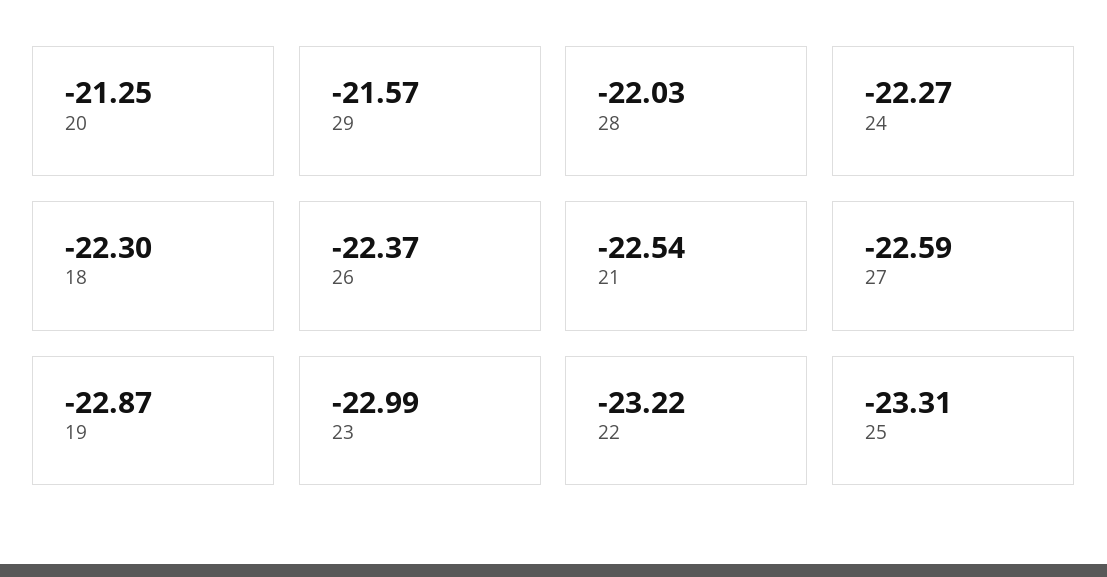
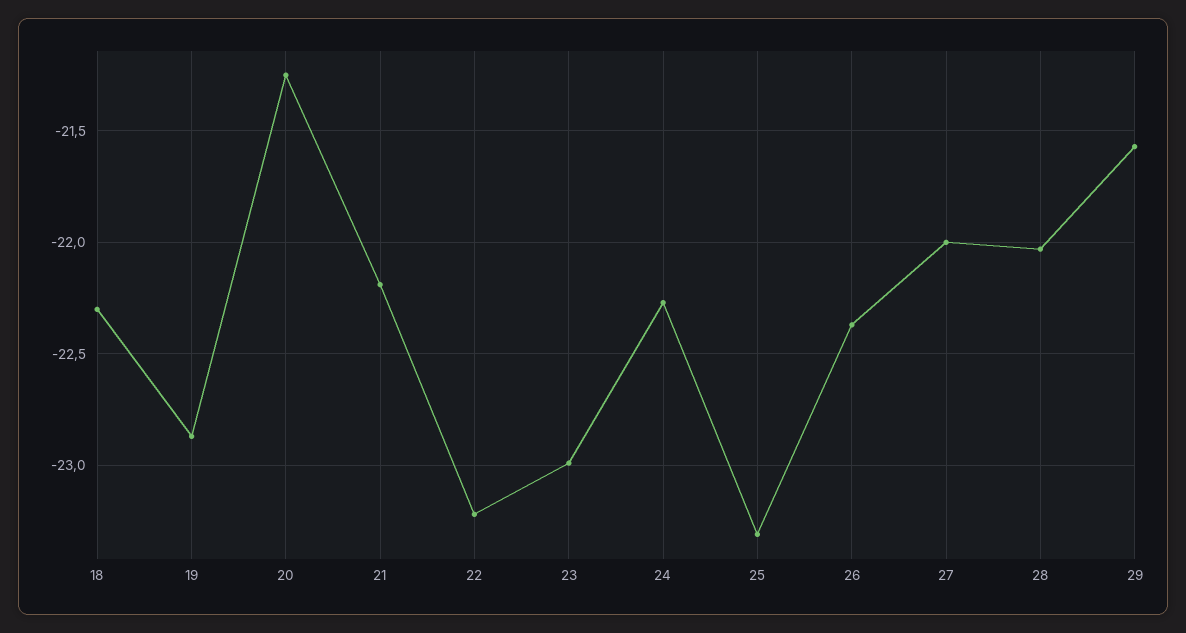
21: -22.54 -> -22.2
27: -22.59 -> -22

